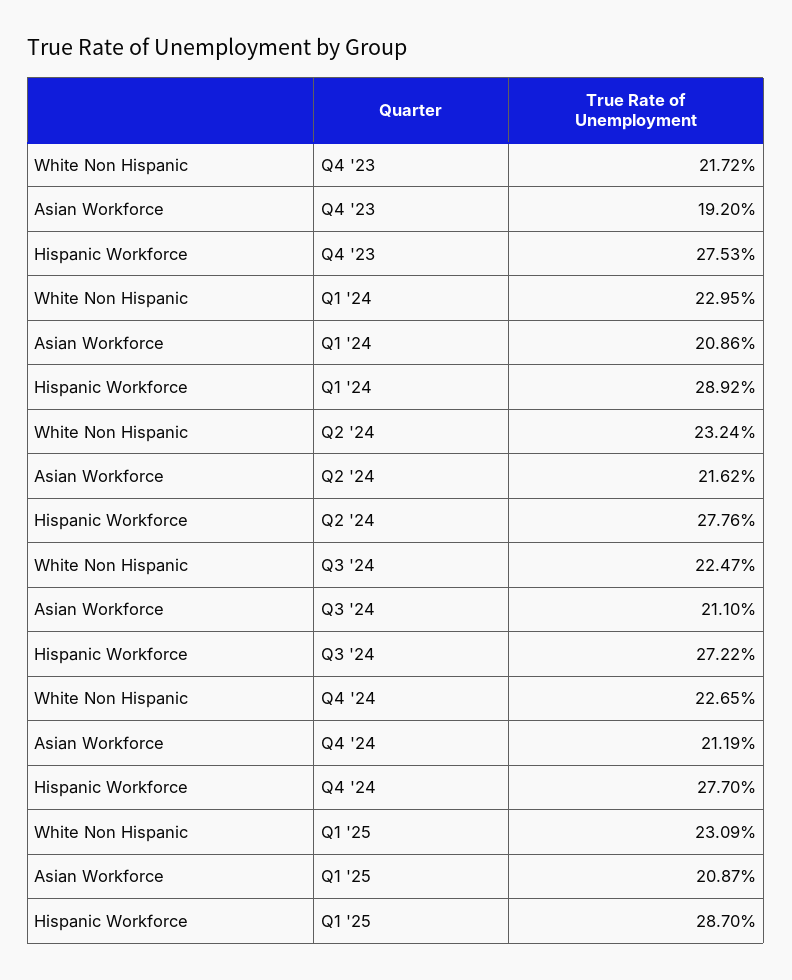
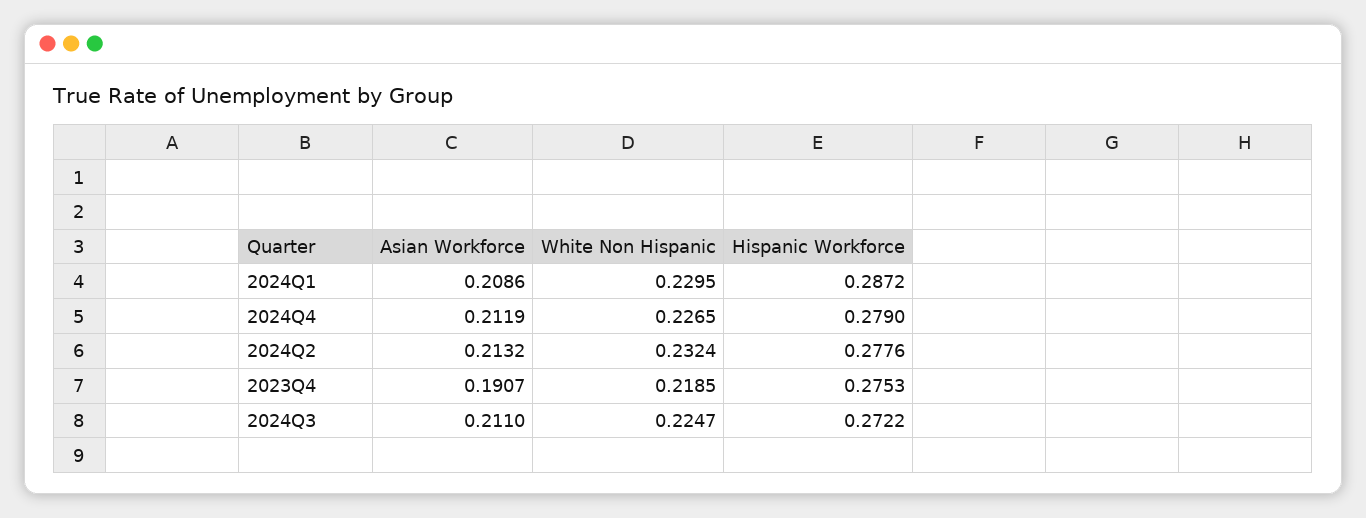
White Non Hispanic, Q4 '23: 0.2172 -> 0.2185
Asian Workforce, Q4 '23: 0.192 -> 0.1907
Hispanic Workforce, Q1 '24: 0.2892 -> 0.2872
Asian Workforce, Q2 '24: 0.2162 -> 0.2132
Hispanic Workforce, Q4 '24: 0.277 -> 0.279
White Non Hispanic, Q1 '25: 0.2309 -> none
Asian Workforce, Q1 '25: 0.2087 -> none
Hispanic Workforce, Q1 '25: 0.287 -> none

